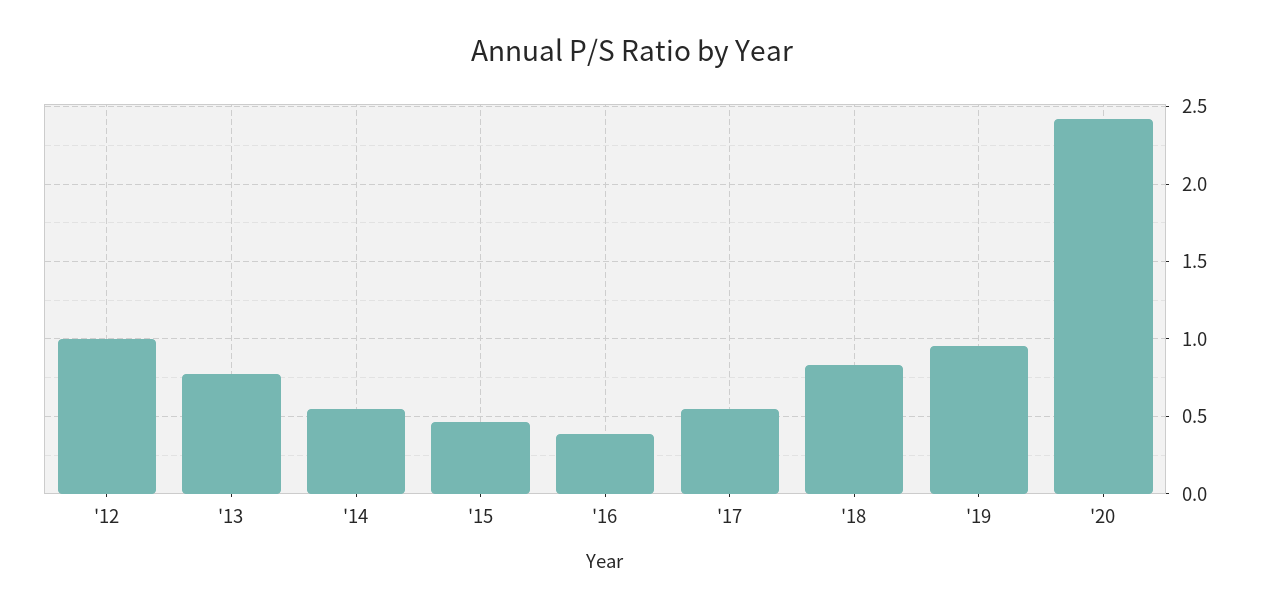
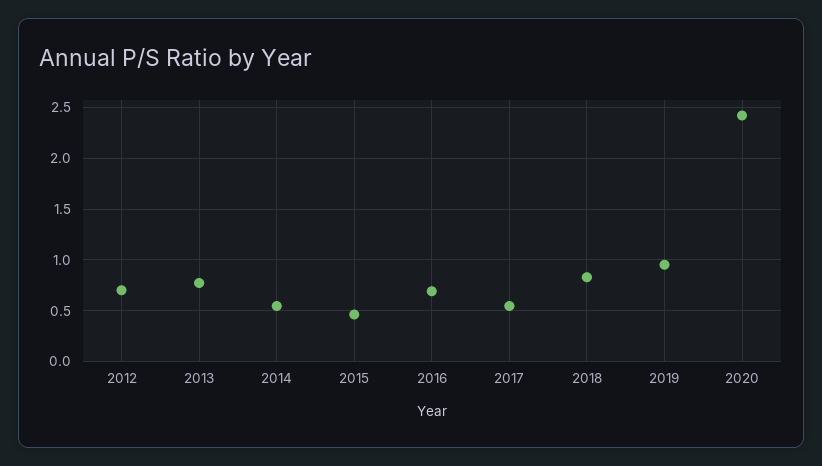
'12: 1 -> 0.7
'16: 0.4 -> 0.7

